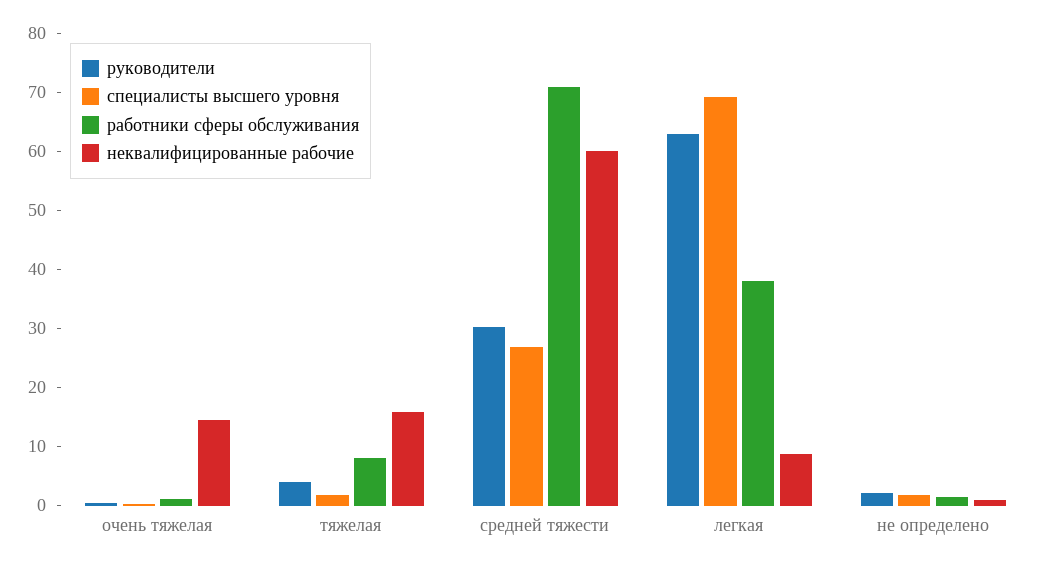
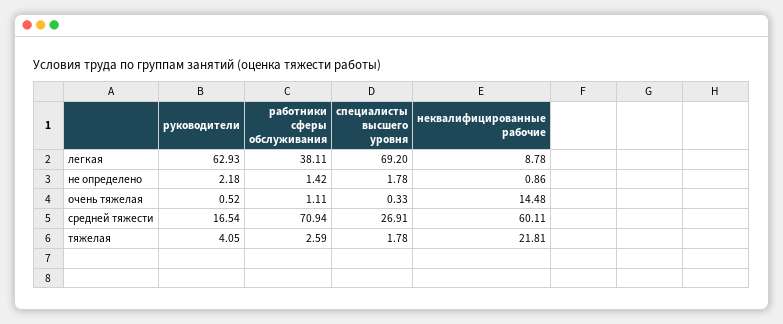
работники сферы обслуживания, тяжелая: 8 -> 2.59
неквалифицированные рабочие, тяжелая: 16 -> 21.81
руководители, средней тяжести: 30 -> 16.54

